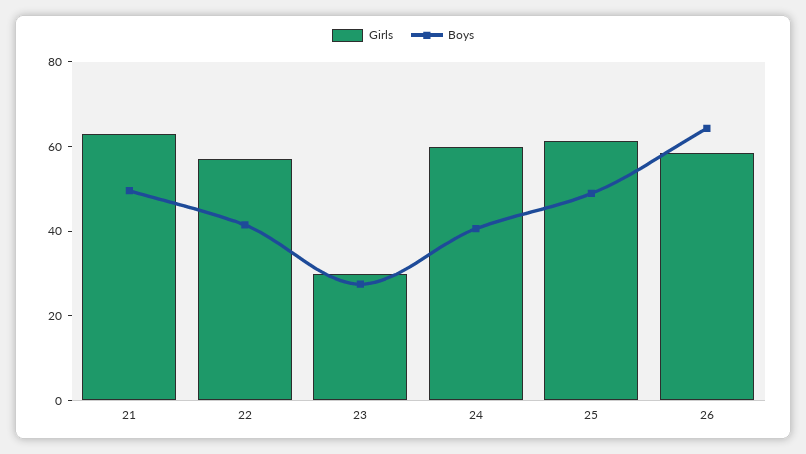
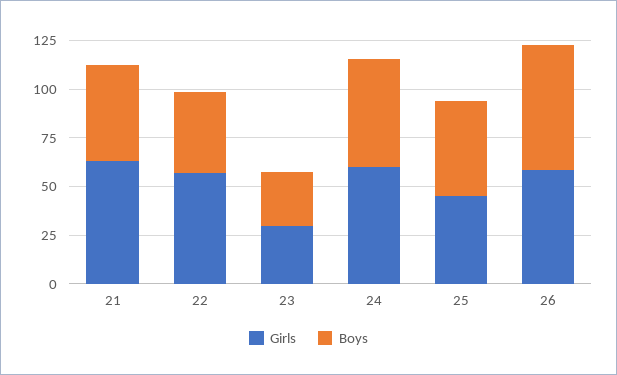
Boys, 24: 40 -> 55
Girls, 25: 60 -> 45

